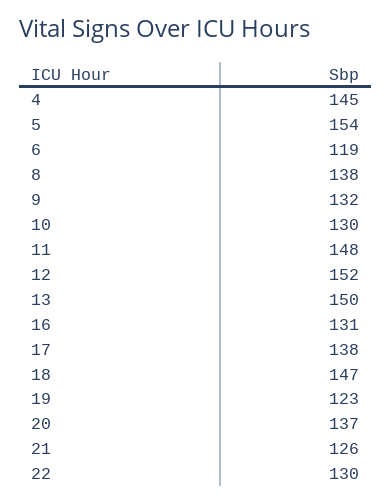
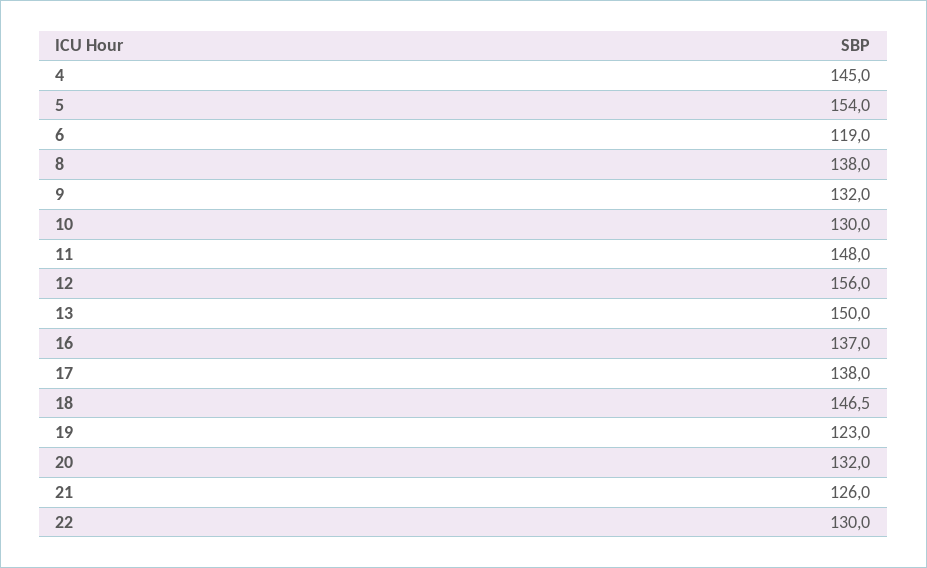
12: 152 -> 156
16: 131 -> 137
20: 137 -> 132

